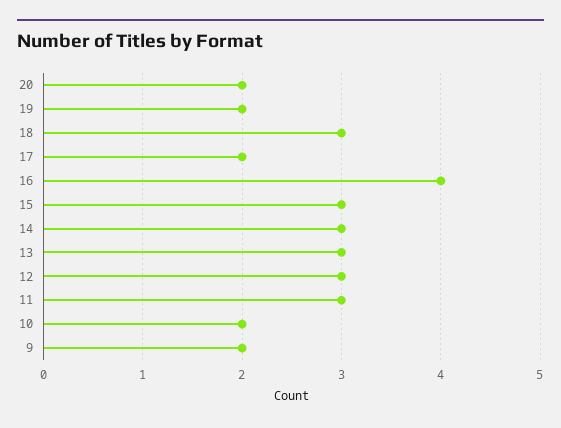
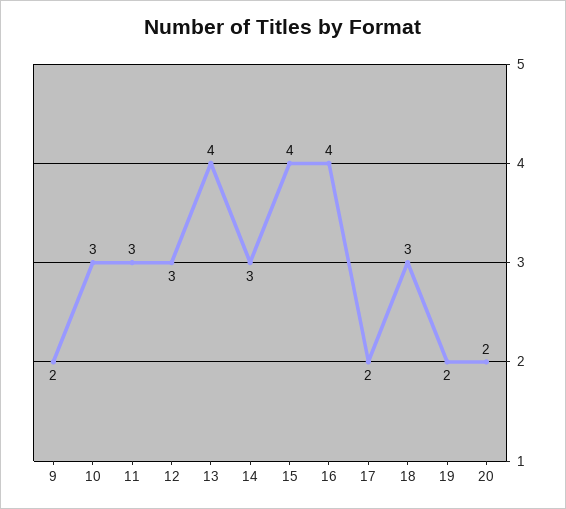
15: 3 -> 4
13: 3 -> 4
10: 2 -> 3

